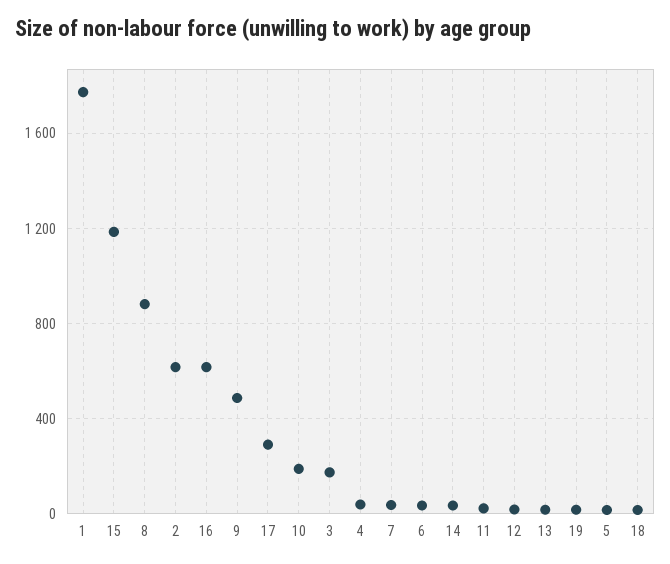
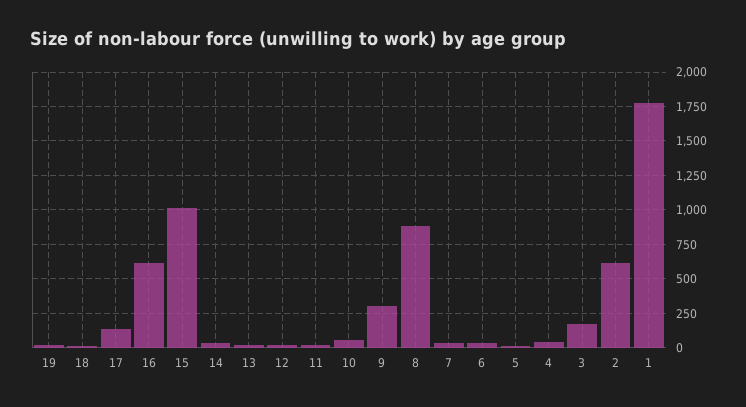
15: 1200 -> 1000
9: 500 -> 300
17: 300 -> 150
10: 200 -> 50

